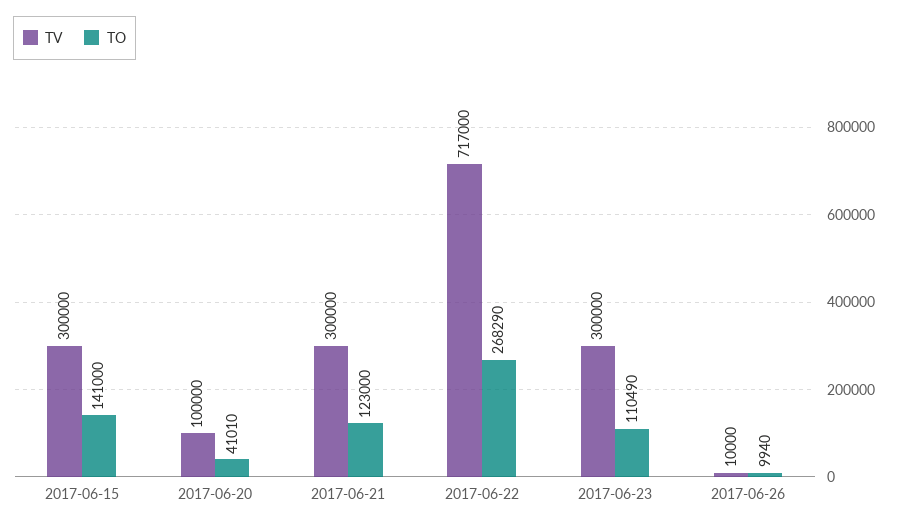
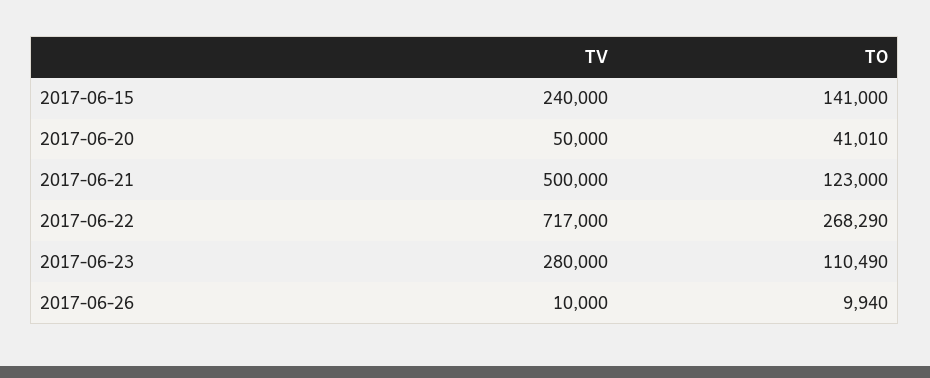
TV, 2017-06-15: 300000 -> 240000
TV, 2017-06-20: 100000 -> 50000
TV, 2017-06-21: 300000 -> 500000
TV, 2017-06-23: 300000 -> 280000

